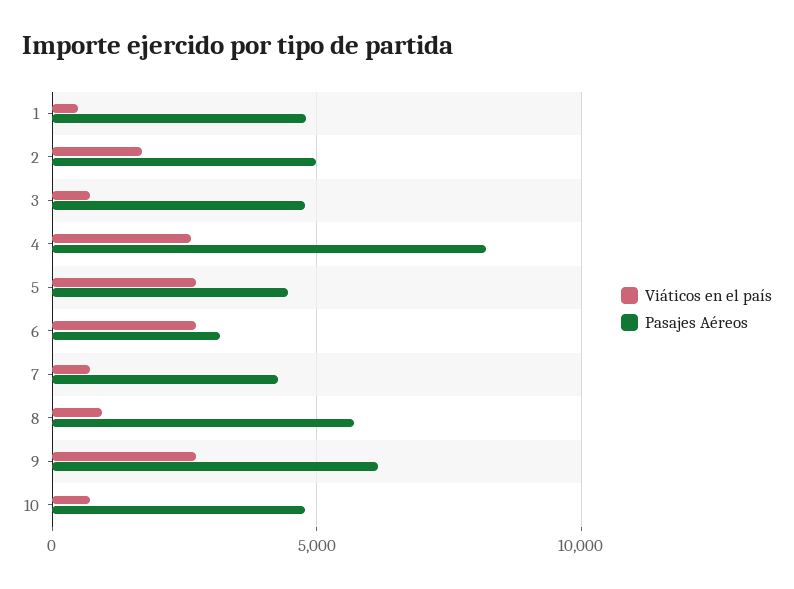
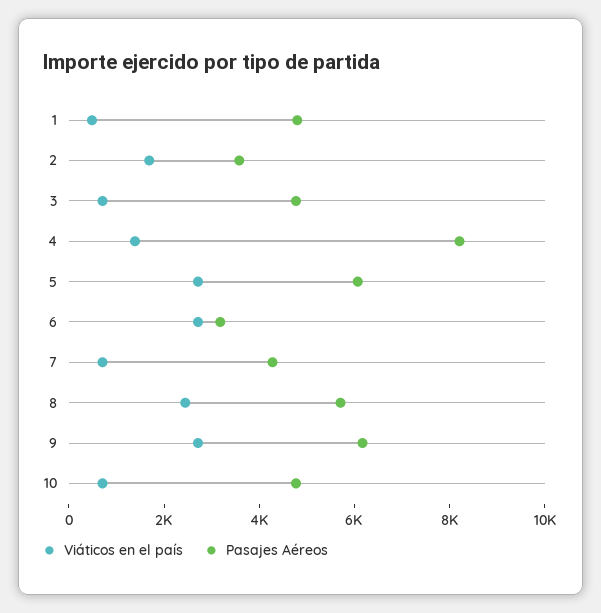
Pasajes Aéreos, 2: 5000 -> 3500
Viáticos en el país, 4: 2500 -> 1500
Pasajes Aéreos, 5: 4500 -> 6000
Viáticos en el país, 8: 1000 -> 2500

